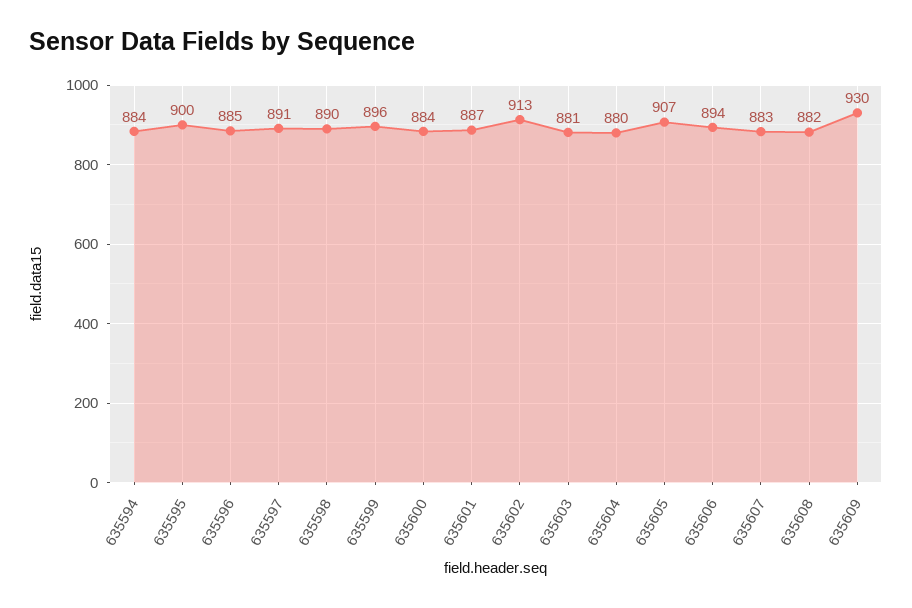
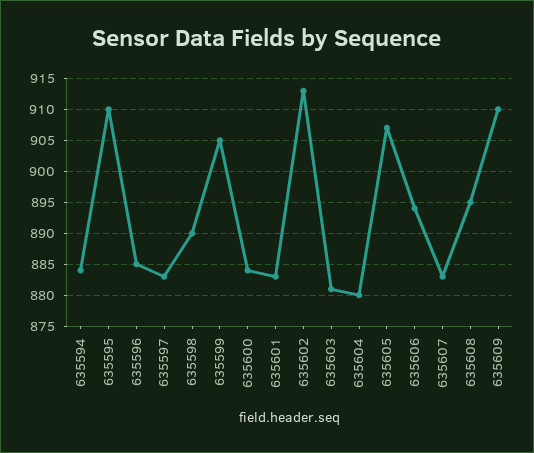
635595: 900 -> 910
635597: 891 -> 883
635599: 896 -> 905
635601: 887 -> 883
635608: 882 -> 895
635609: 930 -> 910

